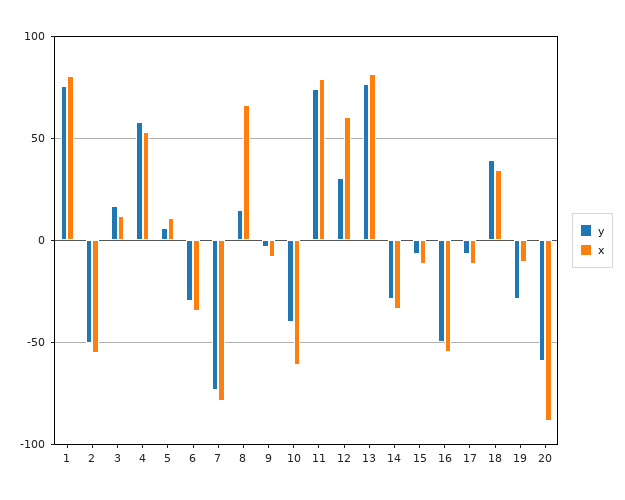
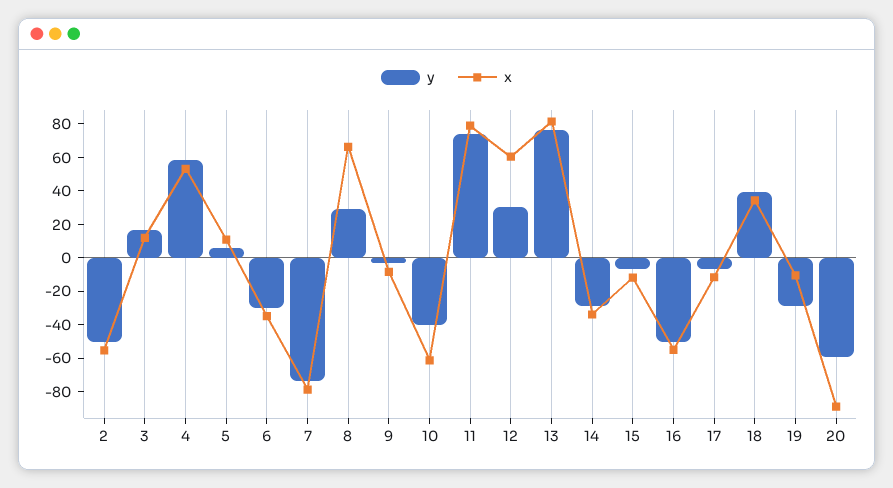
y, 1: 75 -> none
x, 1: 80 -> none
y, 8: 15 -> 30

